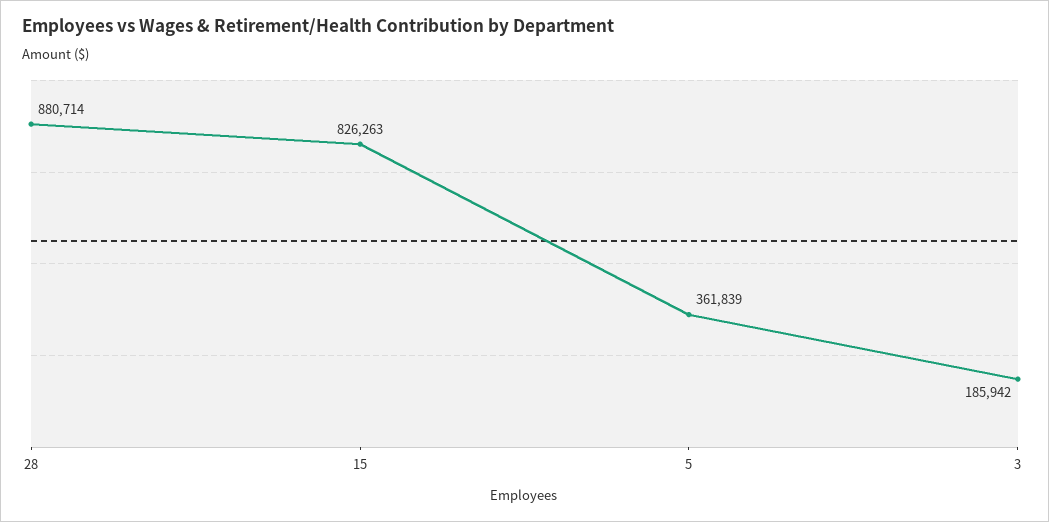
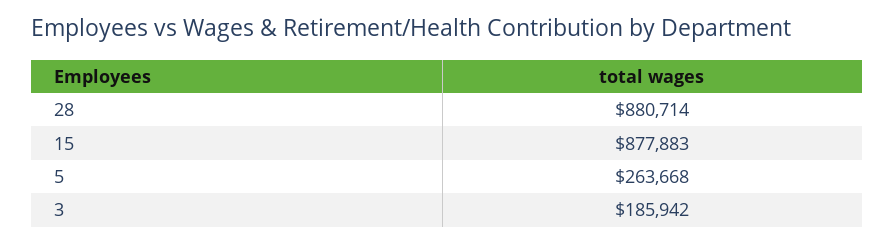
15: 826263 -> 877883
5: 361839 -> 263668

